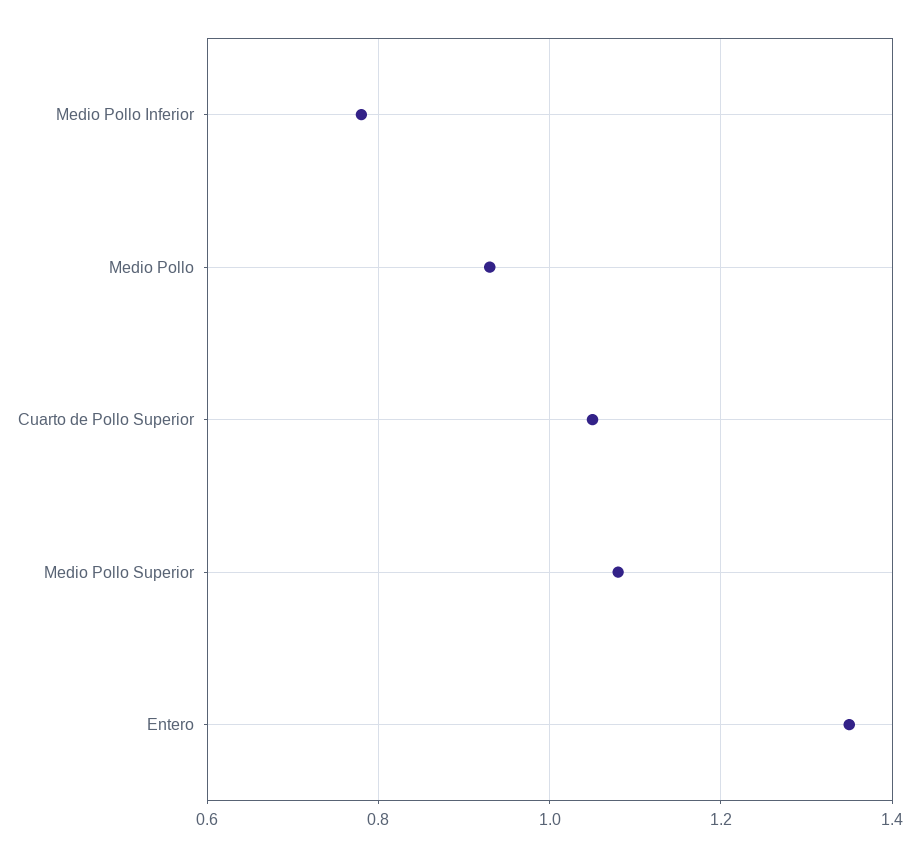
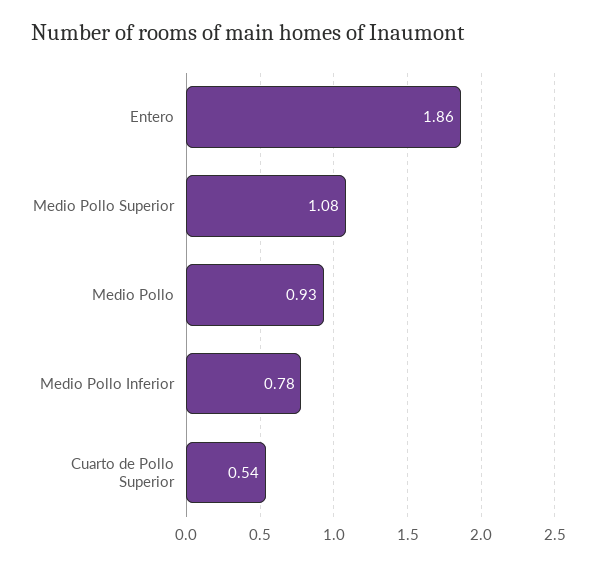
Cuarto de Pollo Superior: 1.05 -> 0.54
Entero: 1.35 -> 1.86

